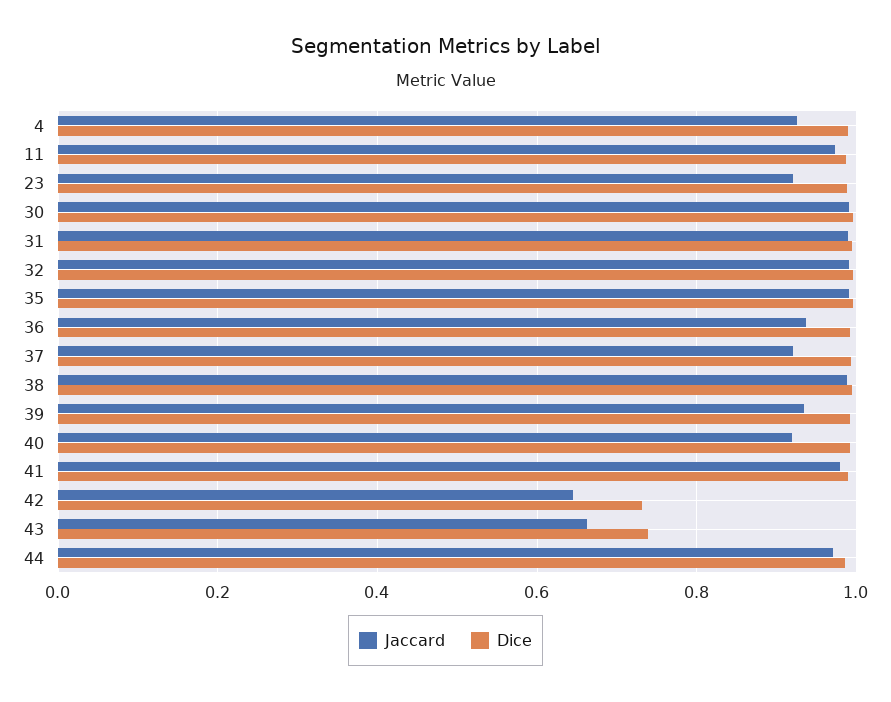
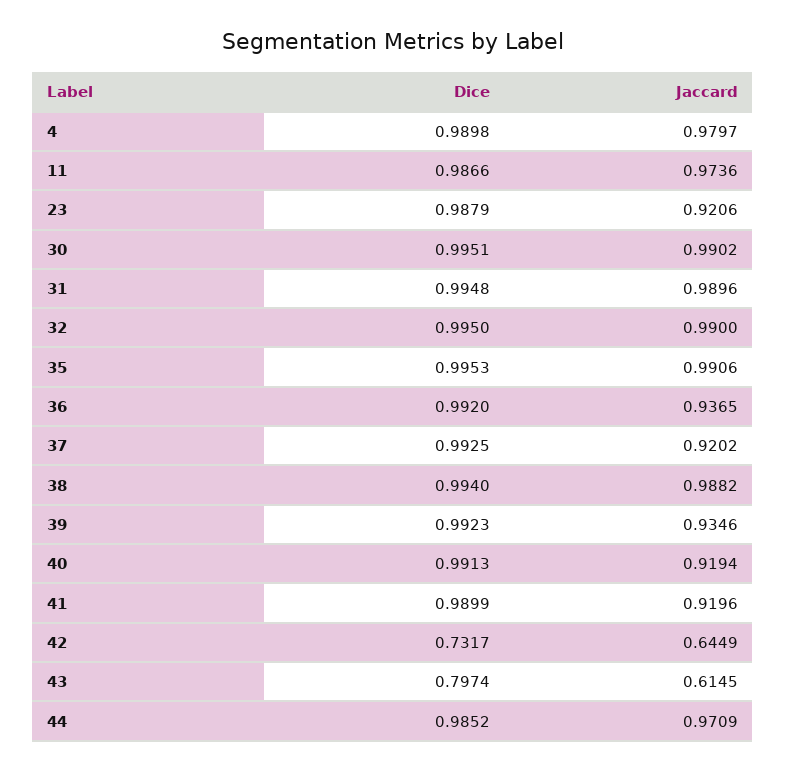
Jaccard, 4: 0.92 -> 0.9797
Jaccard, 41: 0.98 -> 0.9196
Jaccard, 43: 0.66 -> 0.6145
Dice, 43: 0.74 -> 0.7974

